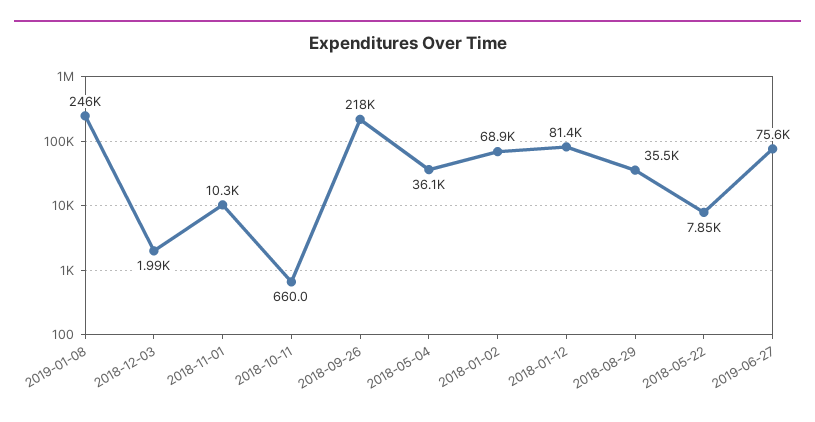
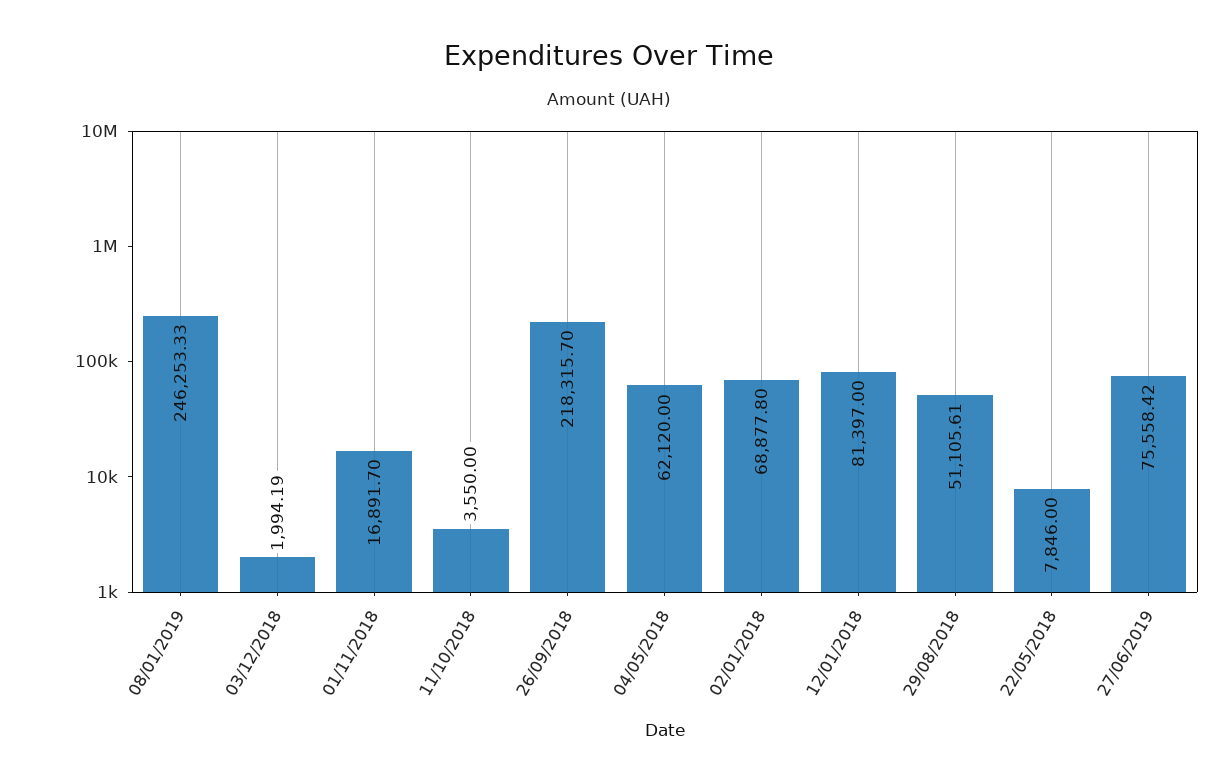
2018-11-01: 10300 -> 16891.7
2018-10-11: 660 -> 3550
2018-05-04: 36100 -> 62120
2018-08-29: 35500 -> 51105.61

